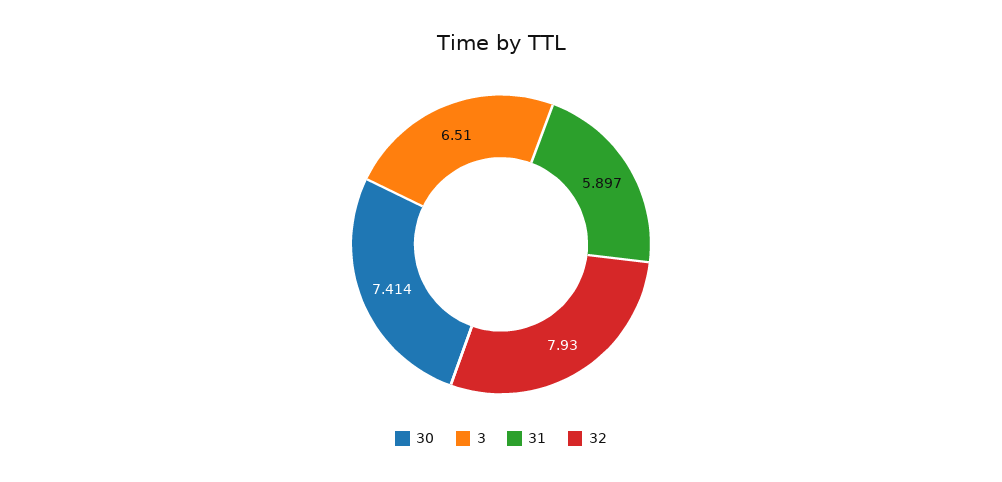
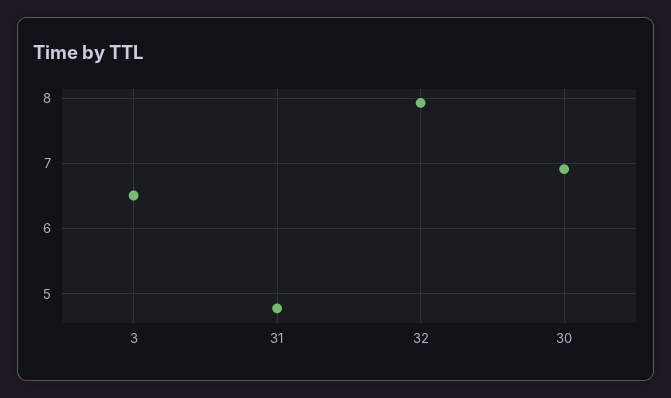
30: 7.414 -> 6.9
31: 5.897 -> 4.8

